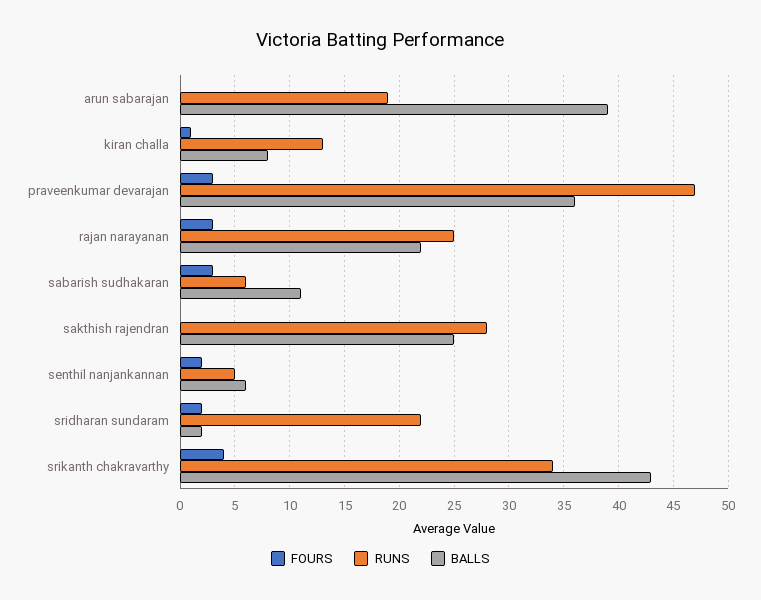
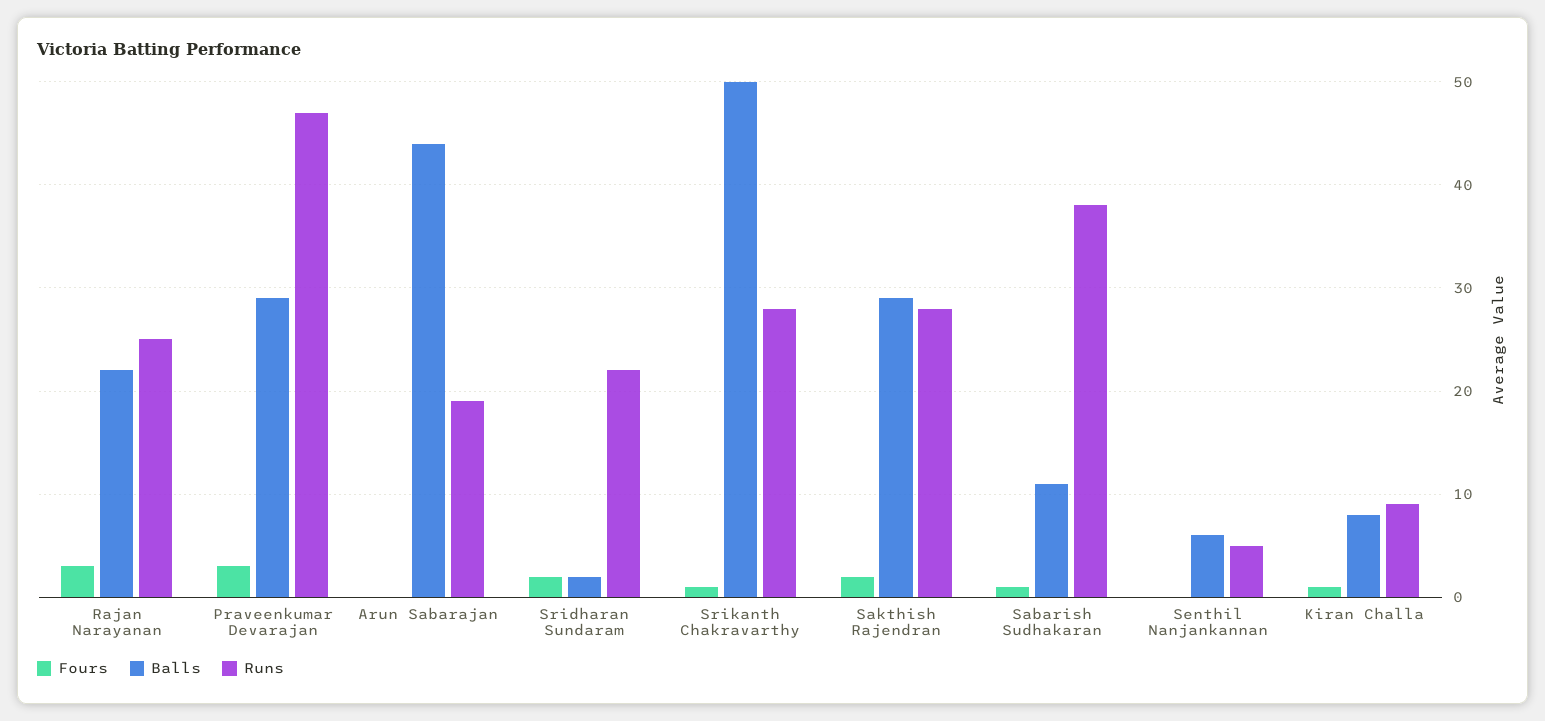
BALLS, arun sabarajan: 39 -> 44
RUNS, kiran challa: 13 -> 9
BALLS, praveenkumar devarajan: 36 -> 29
FOURS, sabarish sudhakaran: 3 -> 1
RUNS, sabarish sudhakaran: 6 -> 38
FOURS, sakthish rajendran: 0 -> 2
BALLS, sakthish rajendran: 25 -> 29
FOURS, senthil nanjankannan: 2 -> 0
FOURS, srikanth chakravarthy: 4 -> 1
RUNS, srikanth chakravarthy: 34 -> 28
BALLS, srikanth chakravarthy: 43 -> 50

